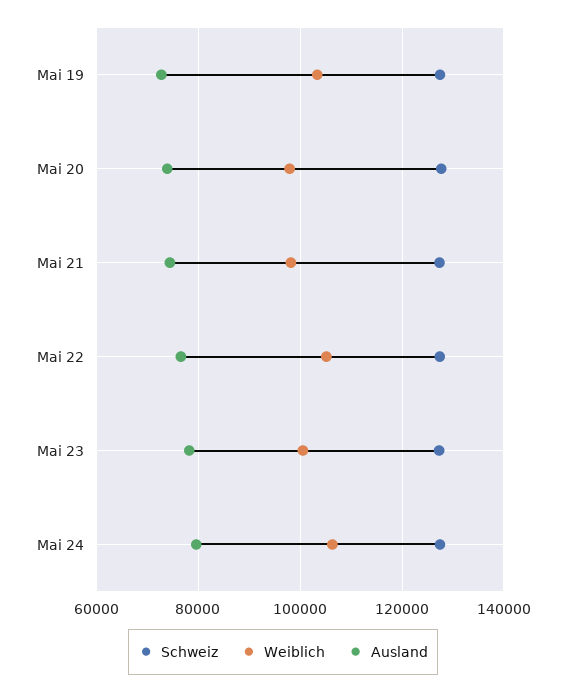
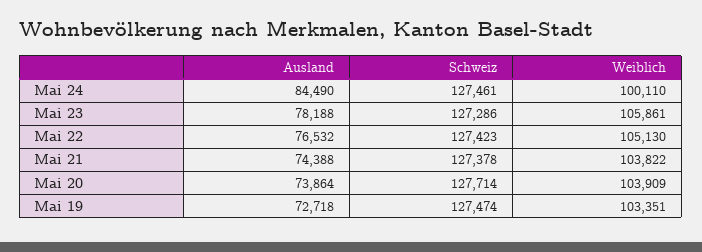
Weiblich, Mai 20: 98000 -> 103909
Weiblich, Mai 21: 98000 -> 103822
Weiblich, Mai 23: 100000 -> 105861
Weiblich, Mai 24: 106000 -> 100110
Ausland, Mai 24: 80000 -> 84490

